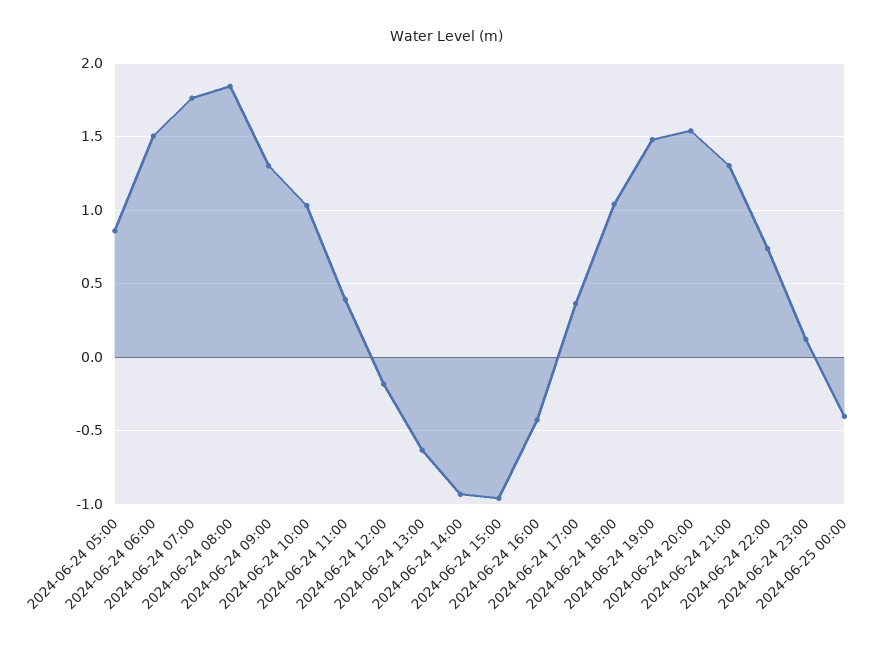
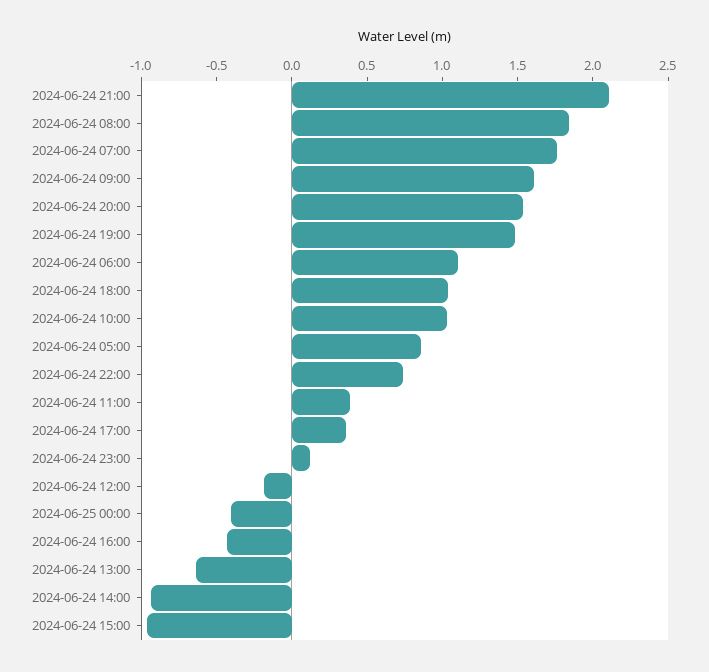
2024-06-24 06:00: 1.5 -> 1.1
2024-06-24 09:00: 1.3 -> 1.6
2024-06-24 21:00: 1.3 -> 2.1

